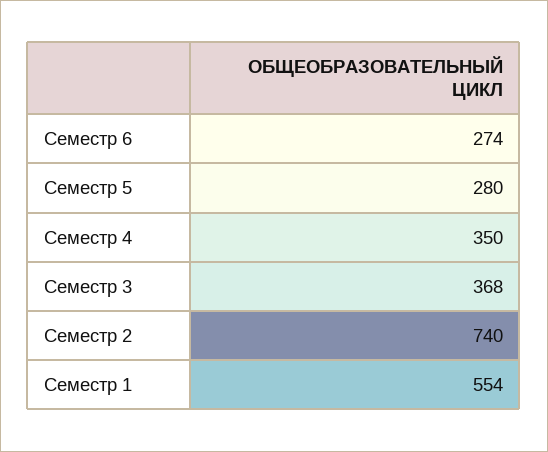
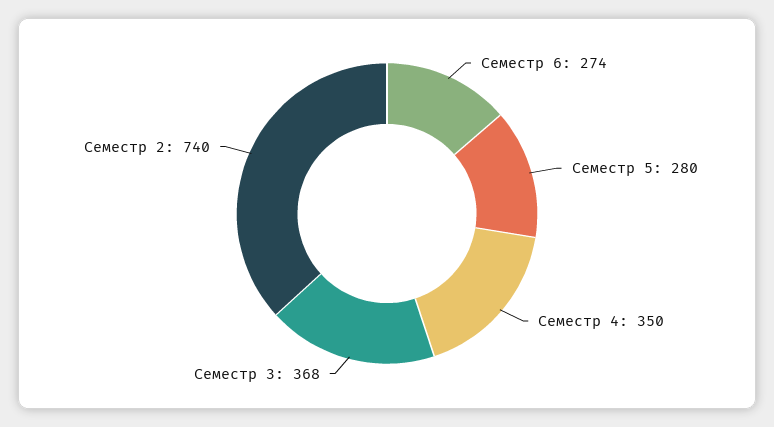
Семестр 1: 554 -> none

